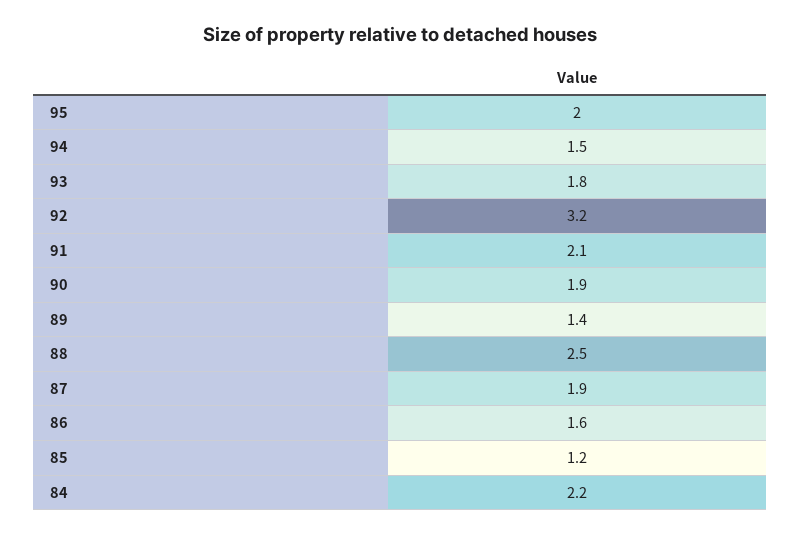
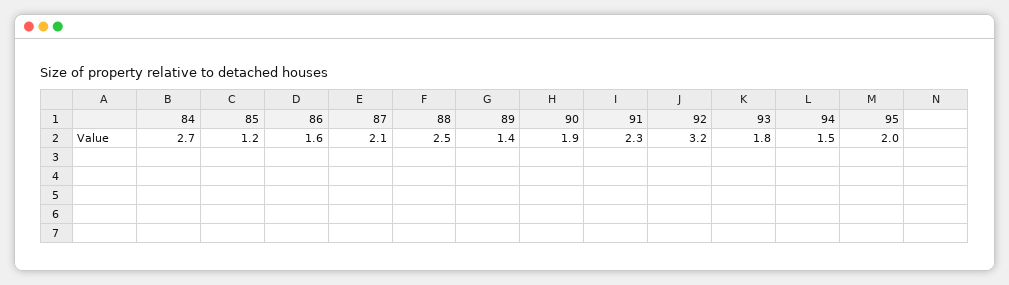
91: 2.1 -> 2.3
87: 1.9 -> 2.1
84: 2.2 -> 2.7

